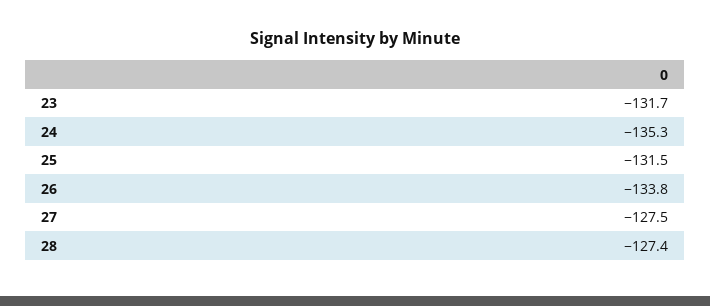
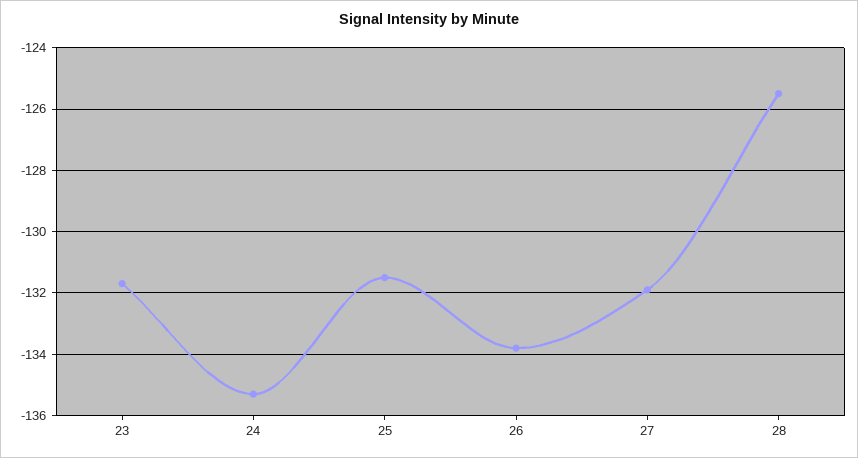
27: -127.5 -> -132
28: -127.4 -> -125.5

